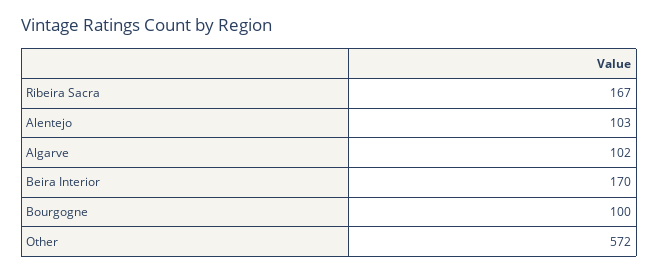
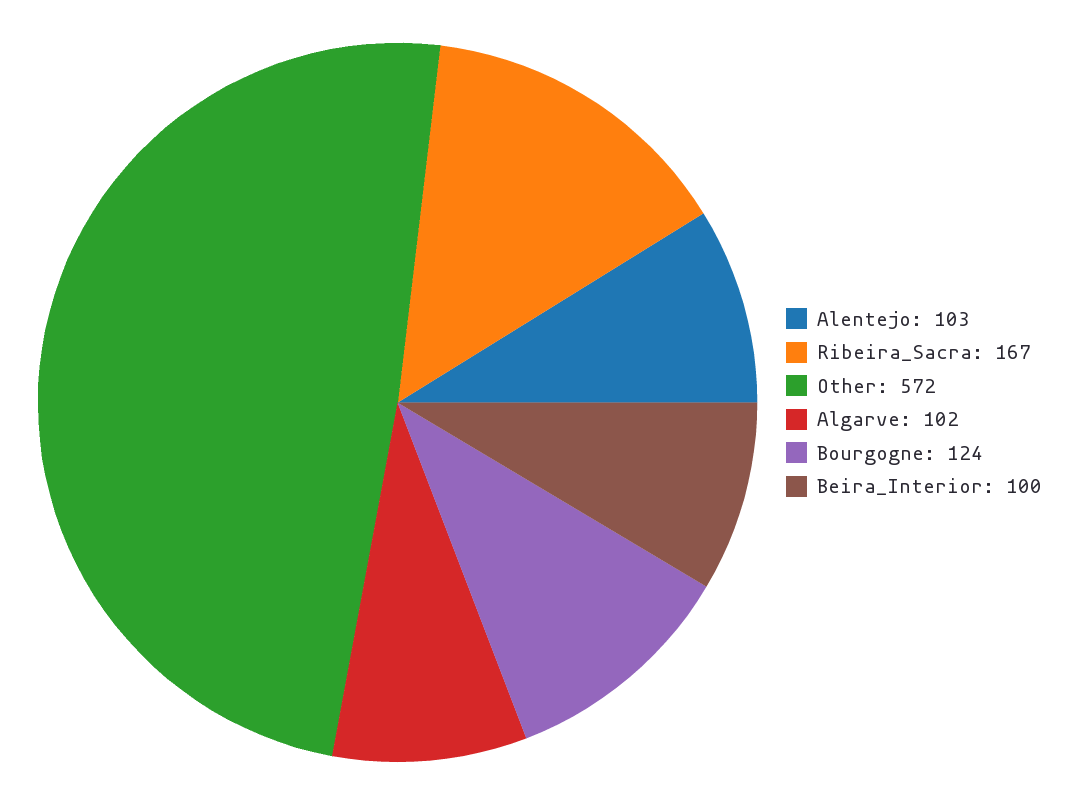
Beira Interior: 170 -> 100
Bourgogne: 100 -> 124

